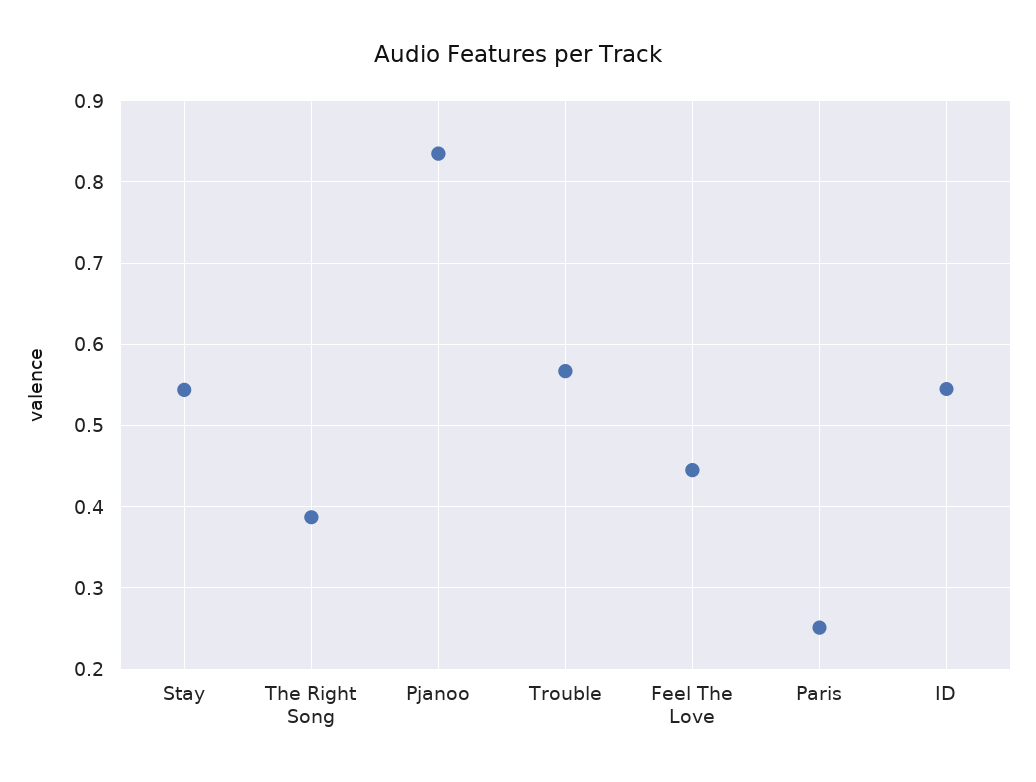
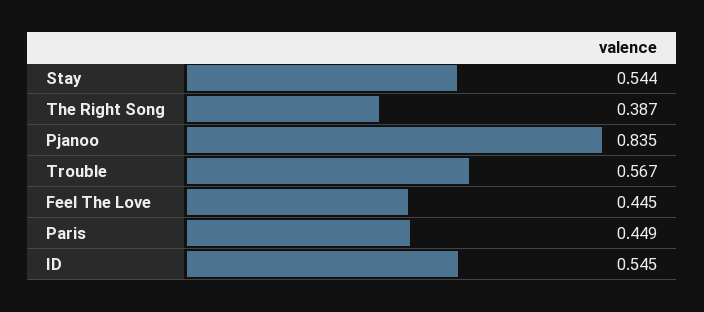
Paris: 0.25 -> 0.449

